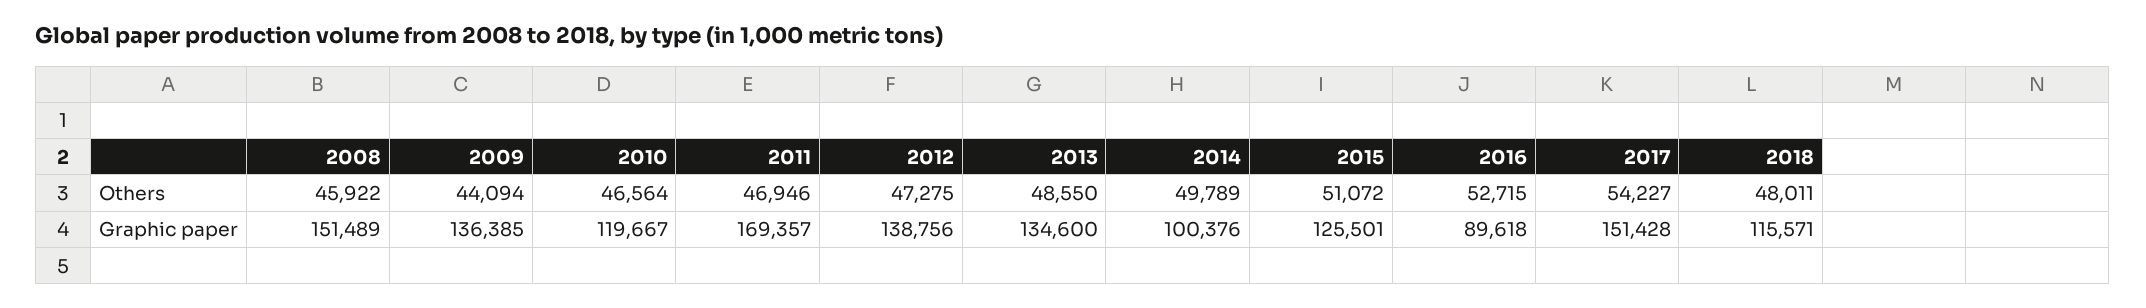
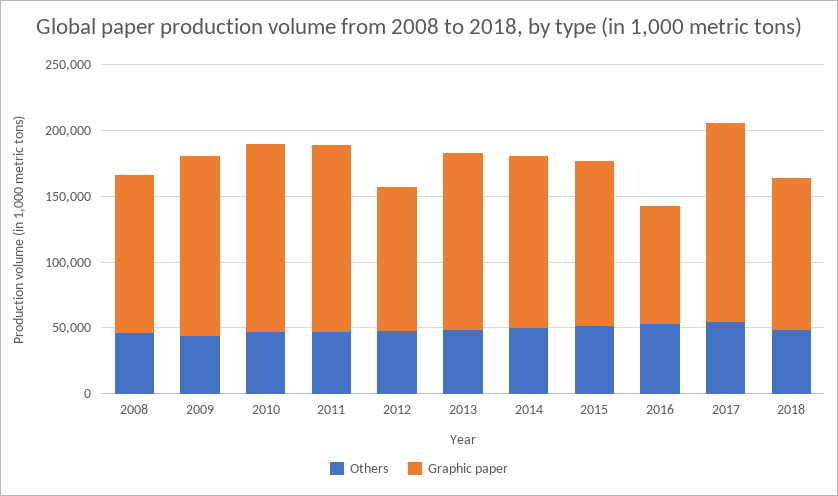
Graphic paper, 2008: 151489 -> 120000
Graphic paper, 2010: 119667 -> 140000
Graphic paper, 2011: 169357 -> 140000
Graphic paper, 2012: 138756 -> 110000
Graphic paper, 2014: 100376 -> 130000

